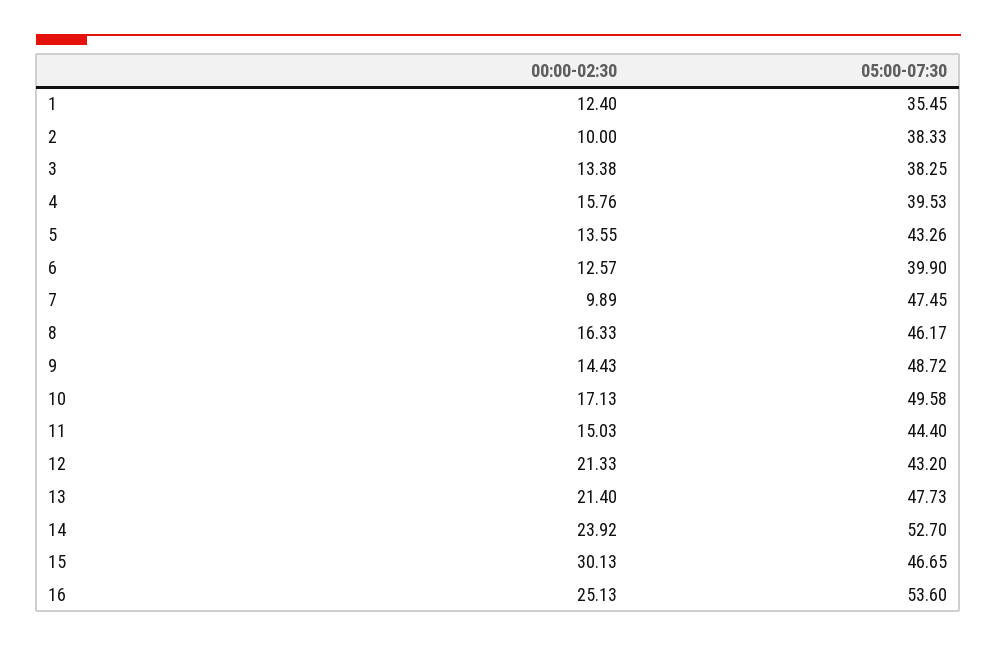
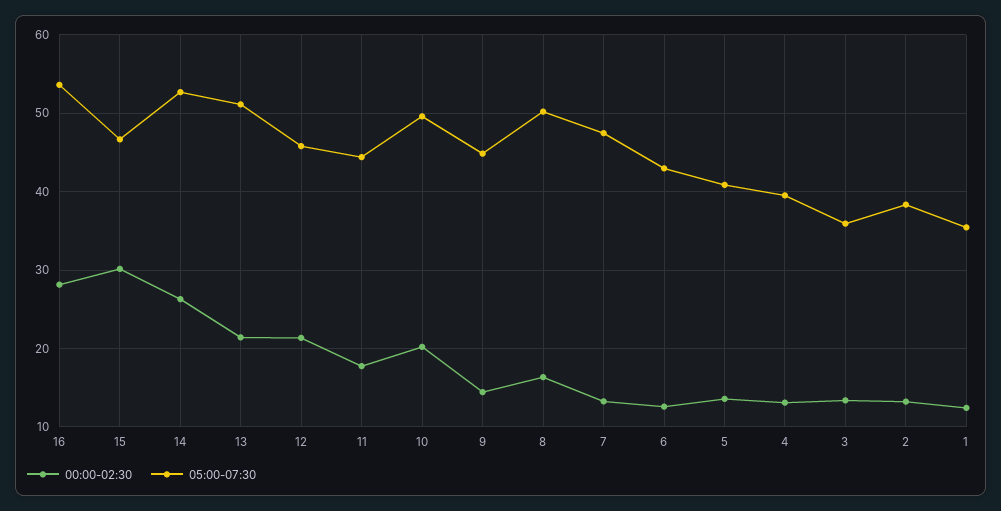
00:00-02:30, 2: 10 -> 13
05:00-07:30, 3: 38.25 -> 36
00:00-02:30, 4: 15.76 -> 13
05:00-07:30, 5: 43.26 -> 41
05:00-07:30, 6: 39.9 -> 43
00:00-02:30, 7: 9.89 -> 13
05:00-07:30, 8: 46.17 -> 50
05:00-07:30, 9: 48.72 -> 45
00:00-02:30, 10: 17.13 -> 20
00:00-02:30, 11: 15.03 -> 18
05:00-07:30, 12: 43.2 -> 46
05:00-07:30, 13: 47.73 -> 51
00:00-02:30, 14: 23.92 -> 26
00:00-02:30, 16: 25.13 -> 28

